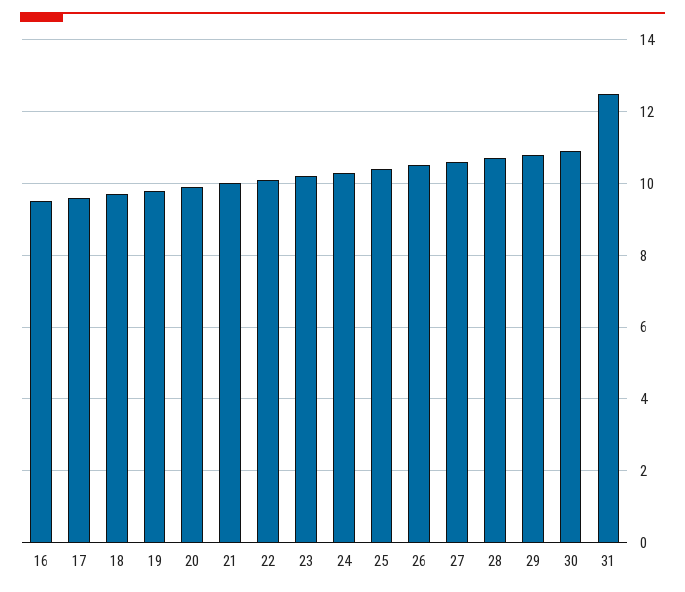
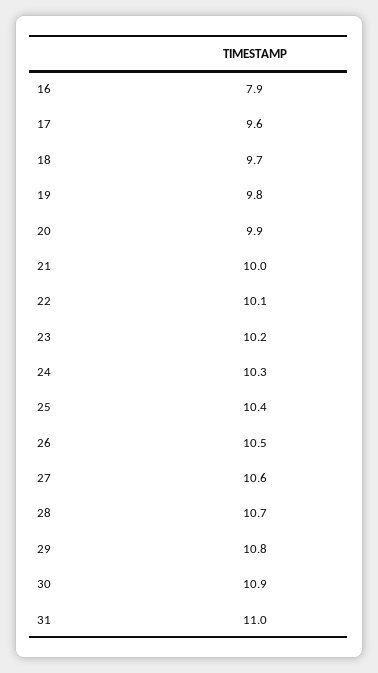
16: 9.5 -> 7.9
31: 12.5 -> 11

